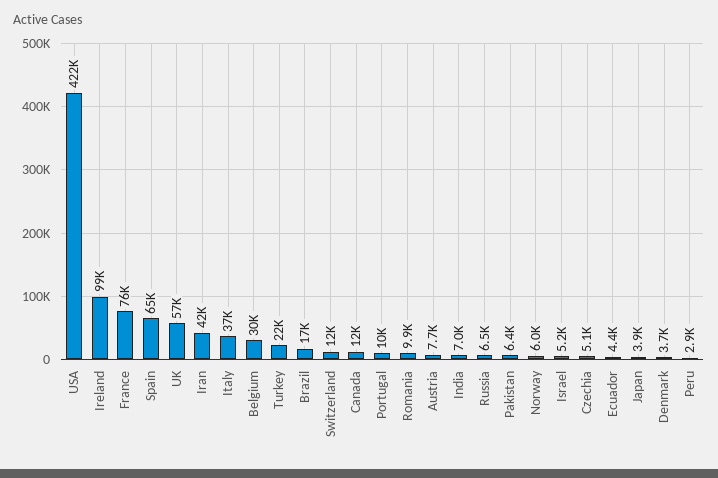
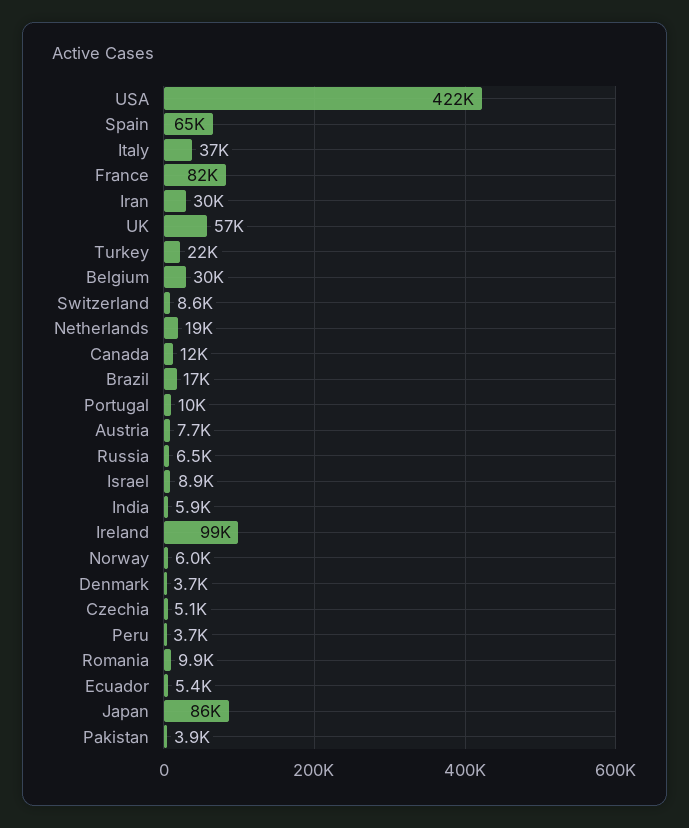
France: 76000 -> 82000
Iran: 42000 -> 30000
Switzerland: 12000 -> 8600
India: 7000 -> 5900
Pakistan: 6400 -> 3900
Israel: 5200 -> 8900
Ecuador: 4400 -> 5400
Japan: 3900 -> 86000
Peru: 2900 -> 3700
Netherlands: none -> 19000

